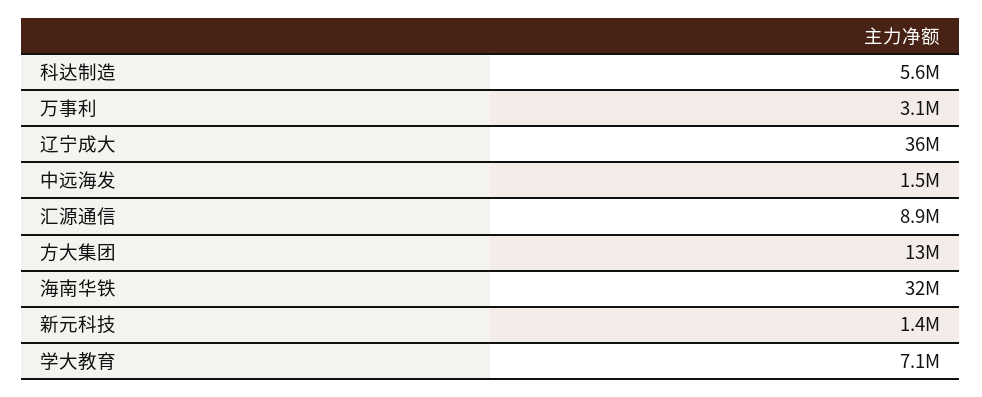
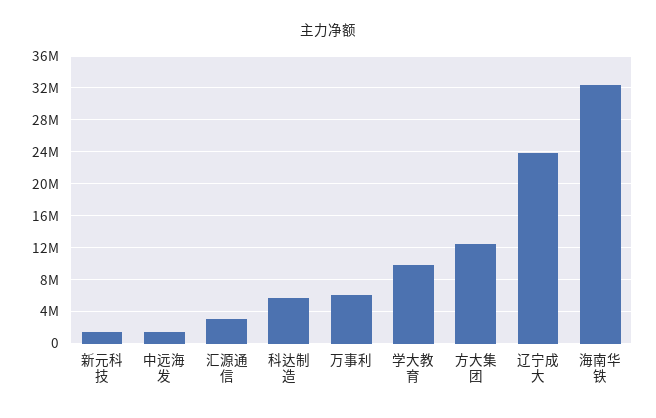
万事利: 3100000 -> 6000000
辽宁成大: 36000000 -> 24000000
汇源通信: 8900000 -> 3000000
学大教育: 7100000 -> 10000000

